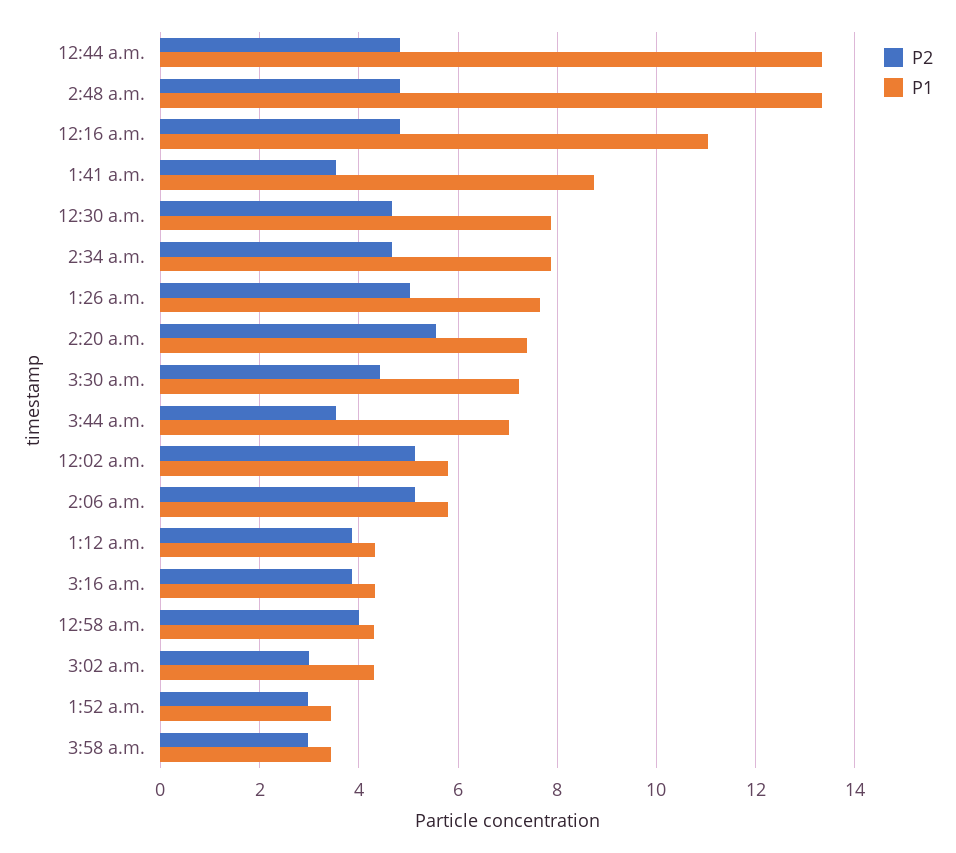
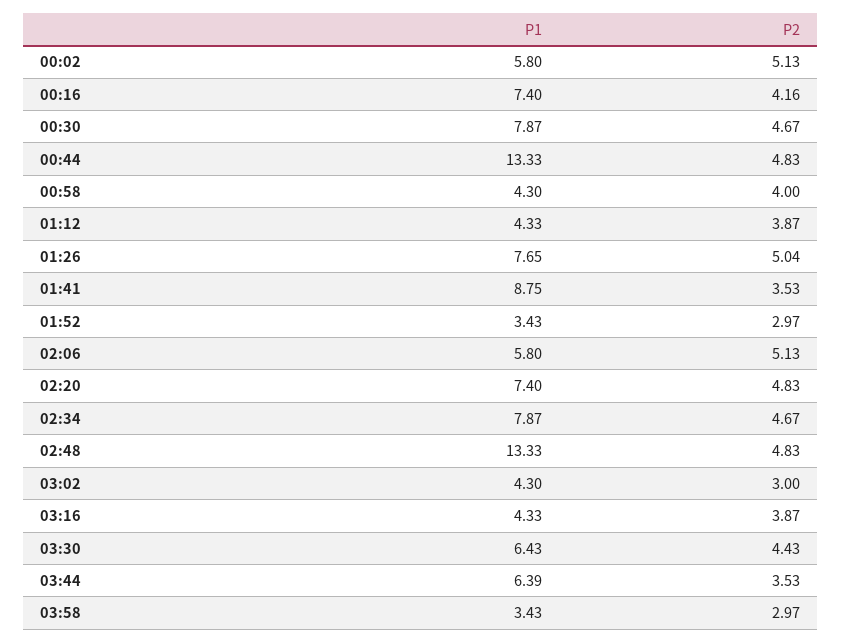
P2, 12:16 a.m.: 4.8 -> 4.16
P1, 12:16 a.m.: 11 -> 7.4
P2, 2:20 a.m.: 5.6 -> 4.83
P1, 3:30 a.m.: 7.2 -> 6.43
P1, 3:44 a.m.: 7 -> 6.39

